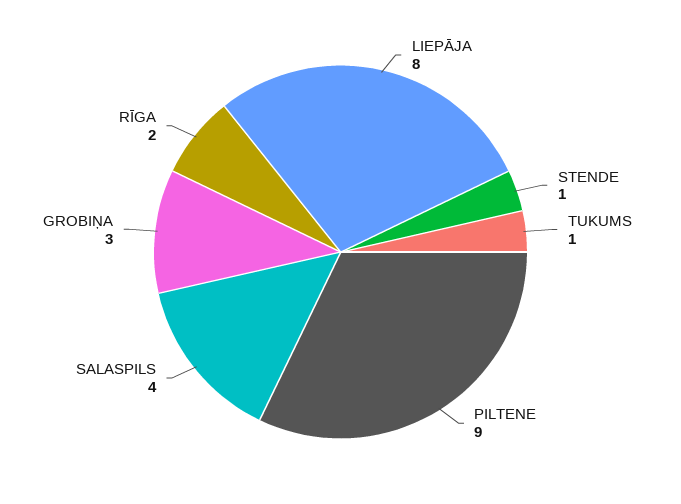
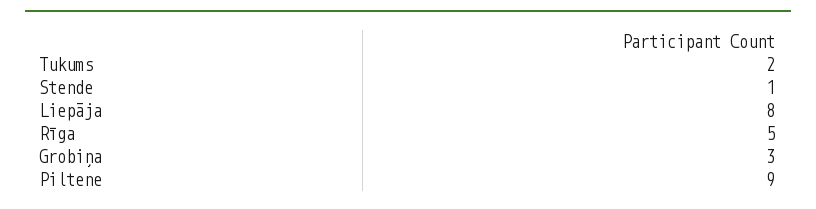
TUKUMS: 1 -> 2
SALASPILS: 4 -> none
RĪGA: 2 -> 5

